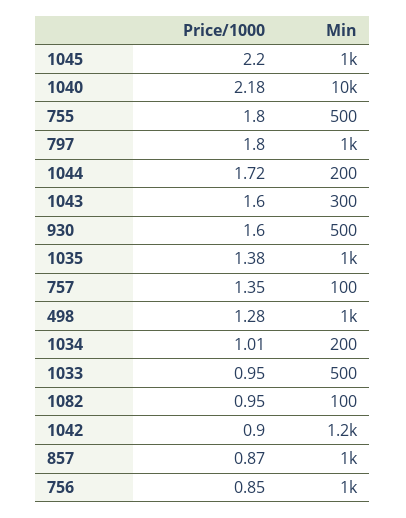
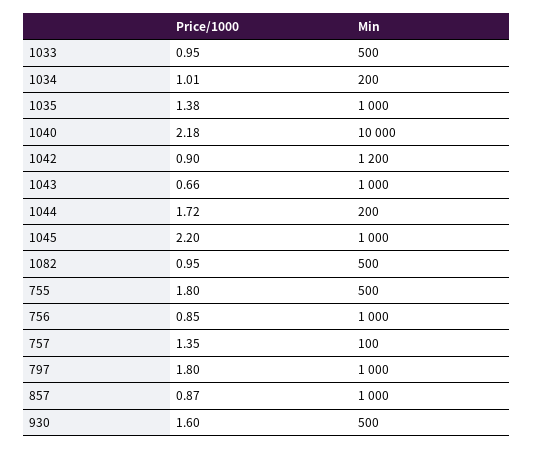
Price/1000, 1043: 1.6 -> 0.66
Min, 1043: 300 -> 1000
Price/1000, 498: 1.28 -> none
Min, 498: 1000 -> none
Min, 1082: 100 -> 500

